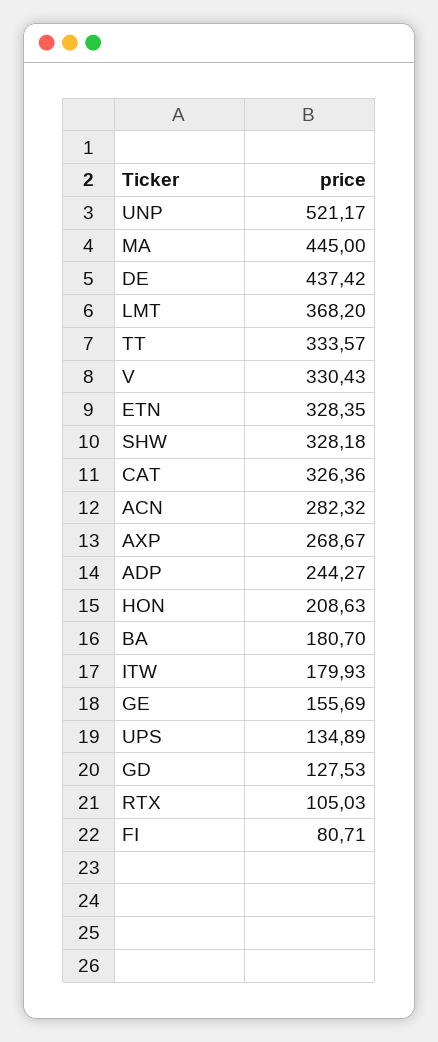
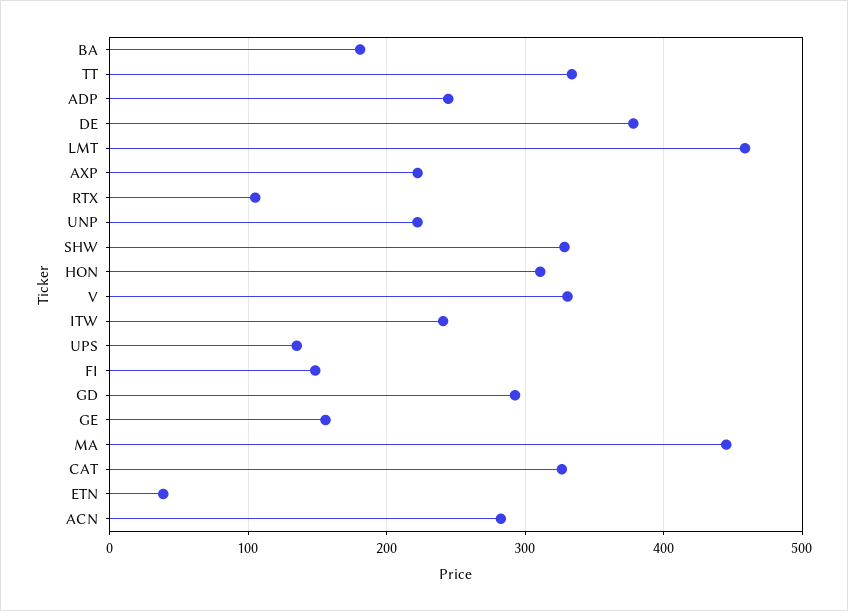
UNP: 521.17 -> 220
DE: 437.42 -> 380
LMT: 368.2 -> 460
ETN: 328.35 -> 40
AXP: 268.67 -> 220
HON: 208.63 -> 310
ITW: 179.93 -> 240
GD: 127.53 -> 290
FI: 80.71 -> 150

